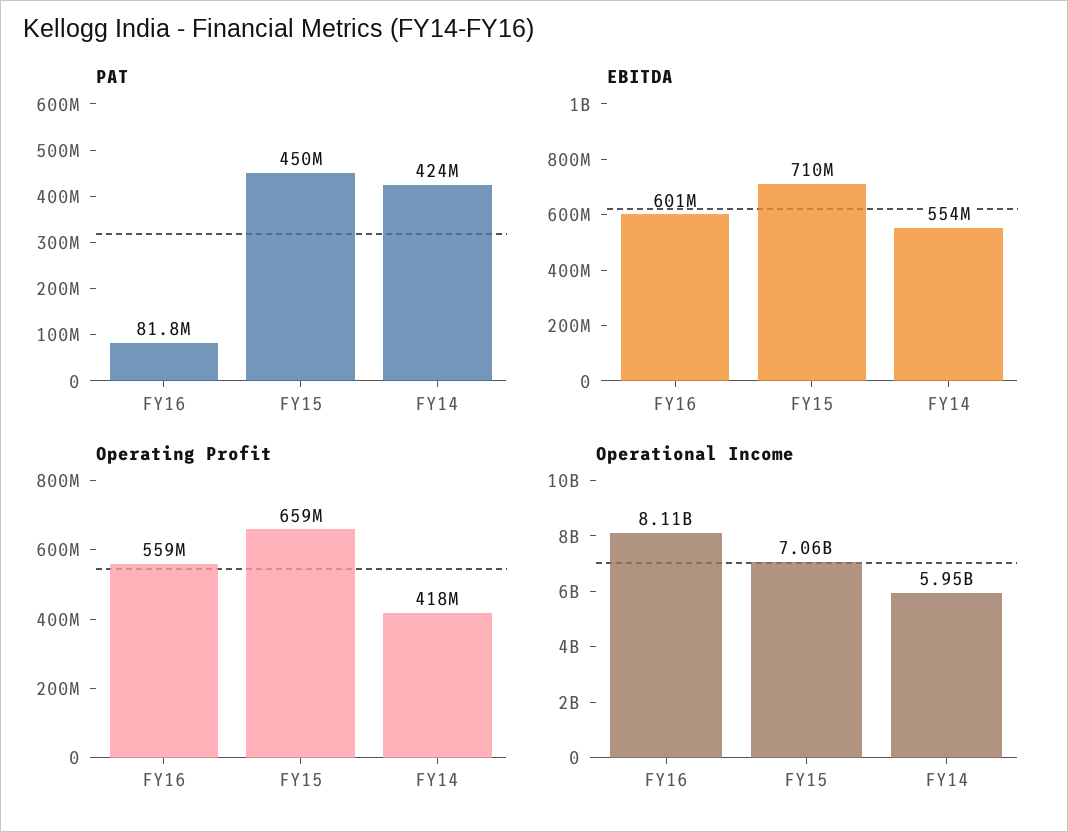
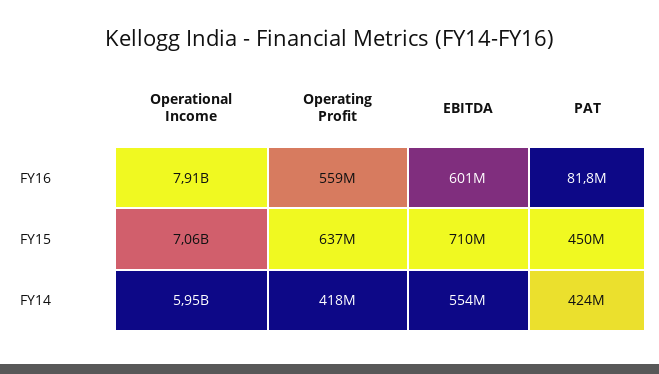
Operating Profit, FY15: 659000000 -> 637000000
Operational Income, FY16: 8110000000 -> 7910000000

